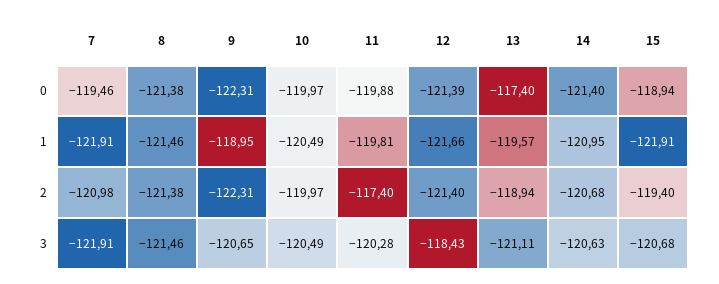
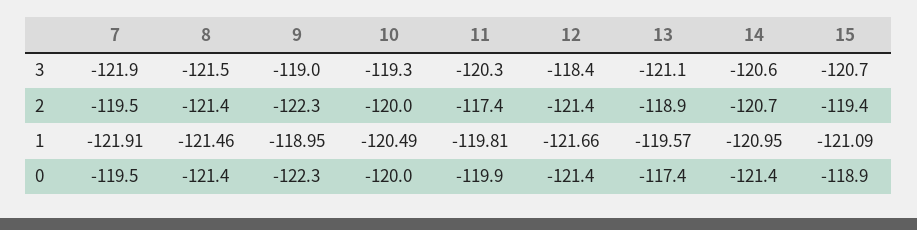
15, 1: -121.91 -> -121.09
7, 2: -120.98 -> -119.5
9, 3: -120.65 -> -119
10, 3: -120.49 -> -119.3

